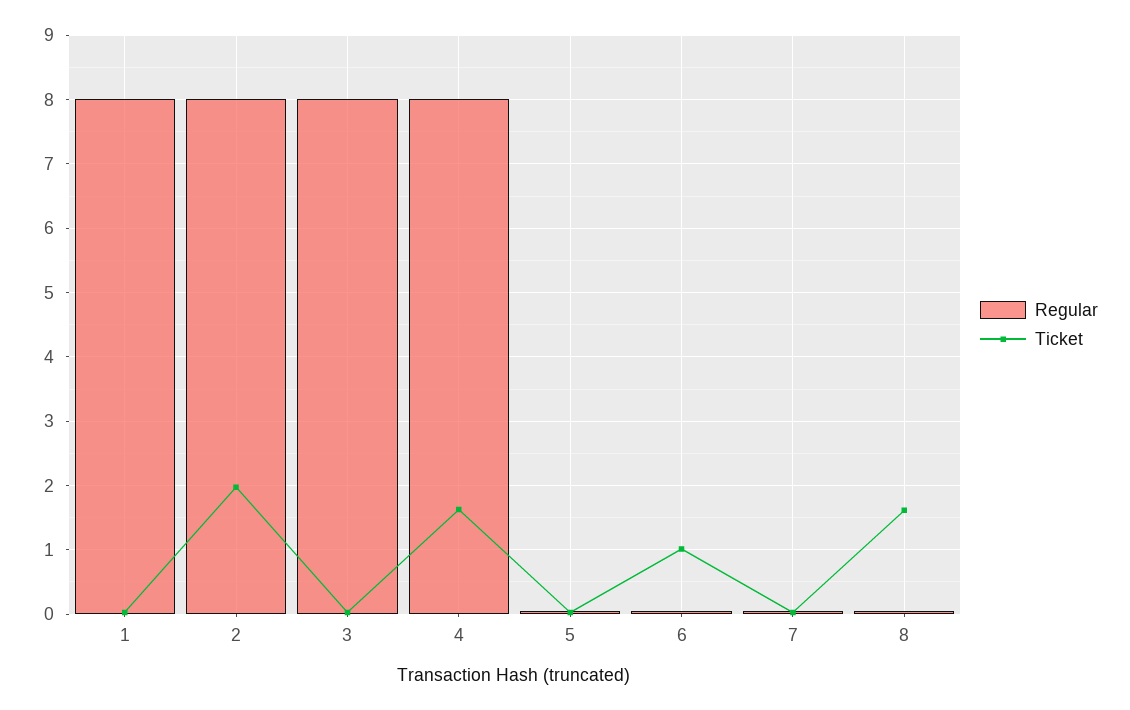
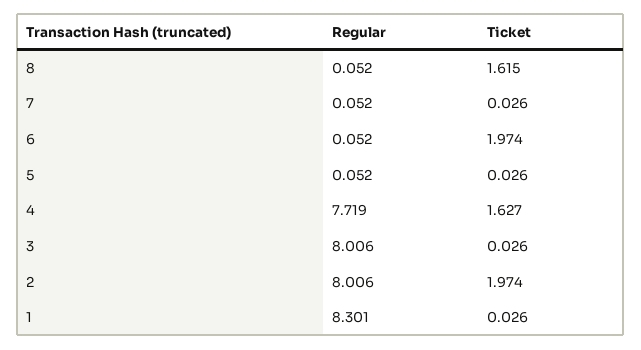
Regular, 1: 8 -> 8.301
Regular, 4: 8 -> 7.719
Ticket, 6: 1 -> 1.974

